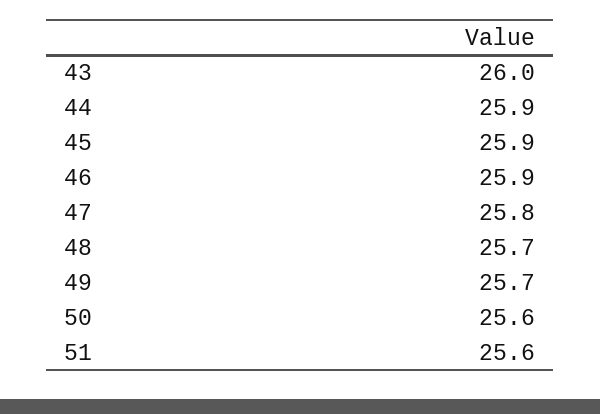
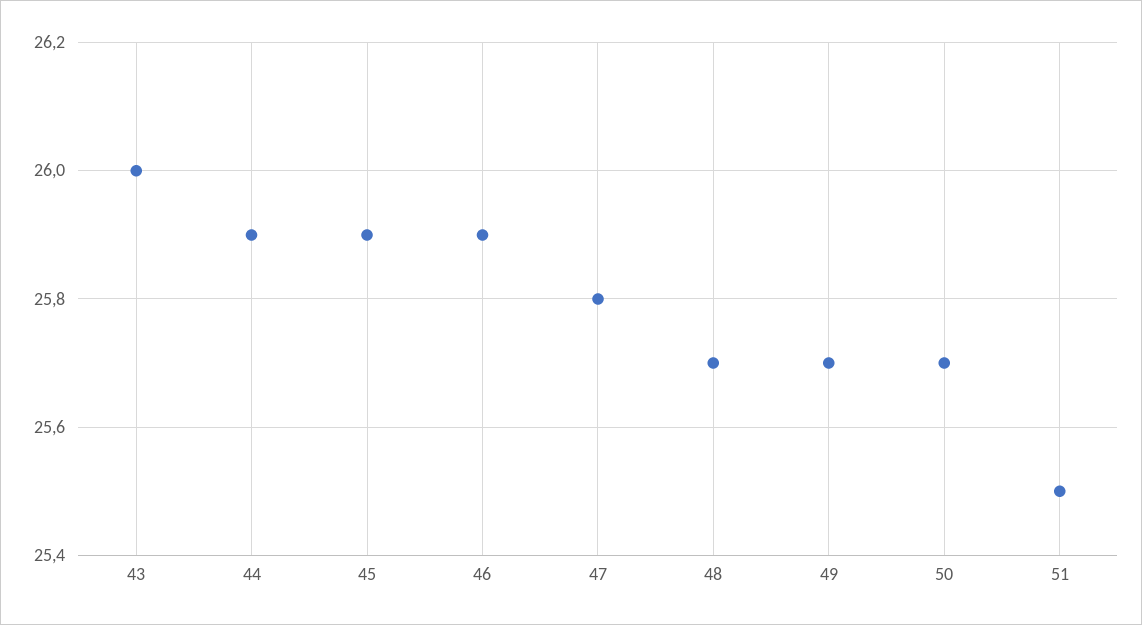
50: 25.6 -> 25.7
51: 25.6 -> 25.5

